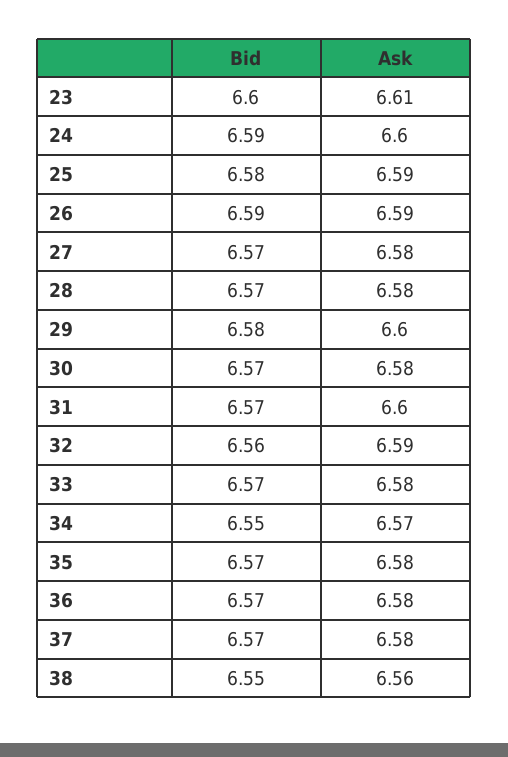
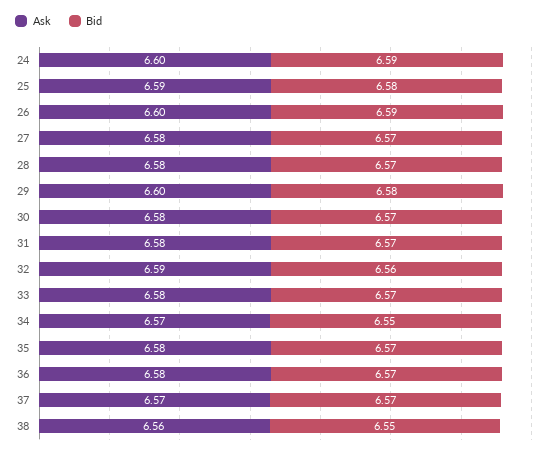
Bid, 23: 6.6 -> none
Ask, 23: 6.61 -> none
Ask, 26: 6.59 -> 6.6
Ask, 31: 6.6 -> 6.58
Ask, 37: 6.58 -> 6.57

